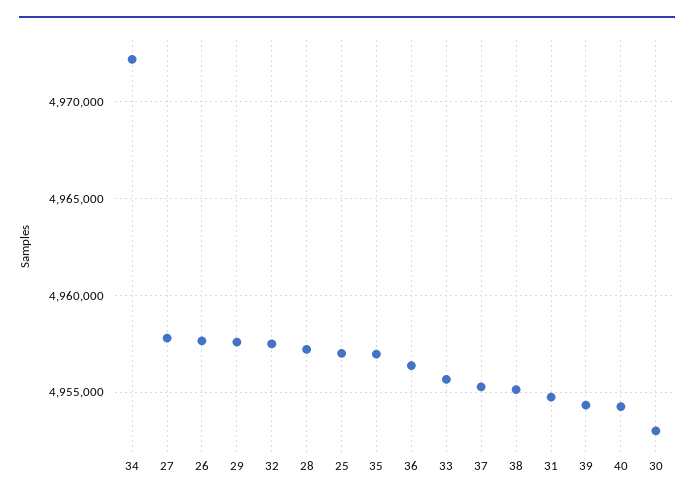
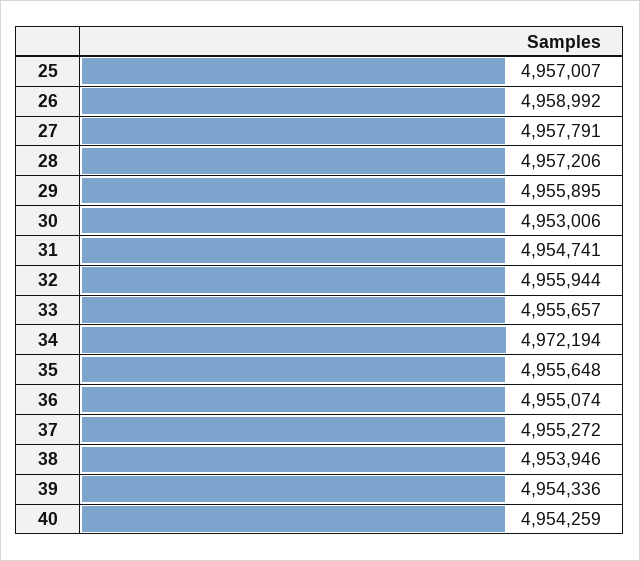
26: 4957500 -> 4958992
29: 4957500 -> 4955895
32: 4957500 -> 4955944
35: 4957000 -> 4955648
36: 4956500 -> 4955074
38: 4955000 -> 4953946

